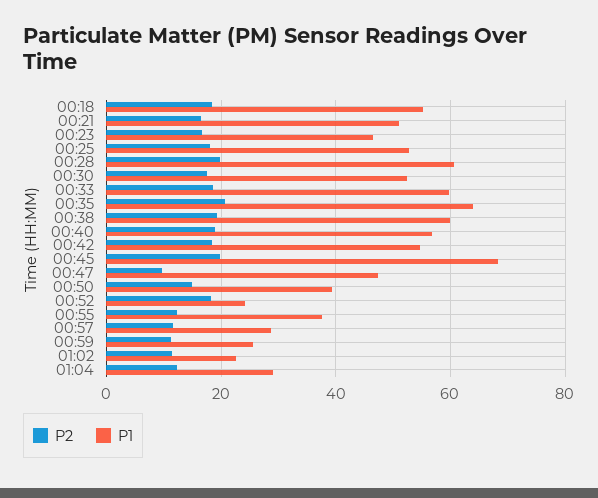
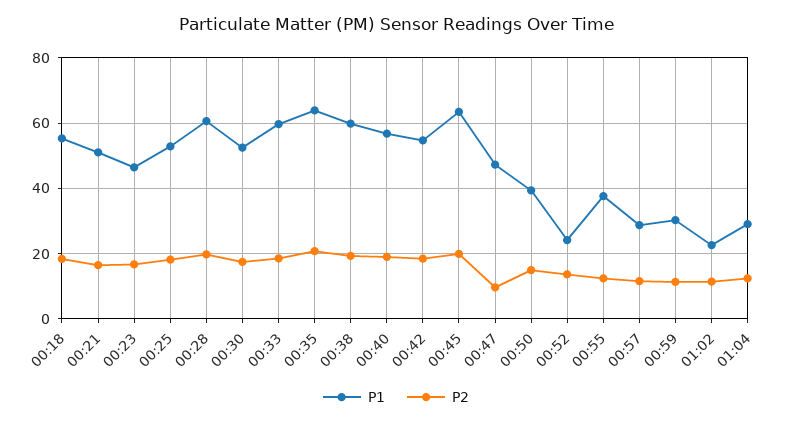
P1, 00:45: 68 -> 64
P2, 00:52: 18 -> 14
P1, 00:59: 26 -> 30

